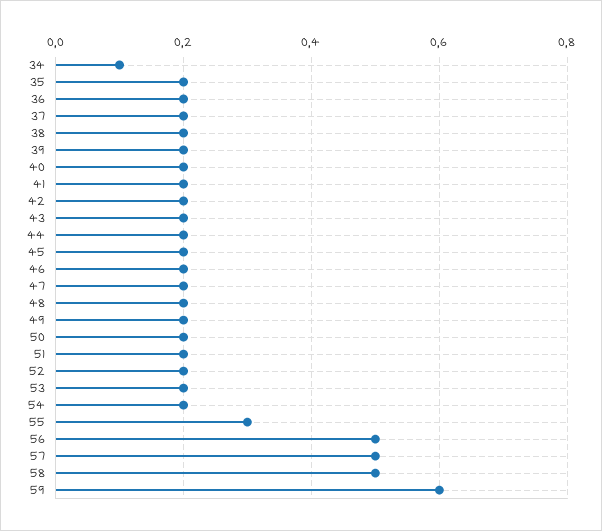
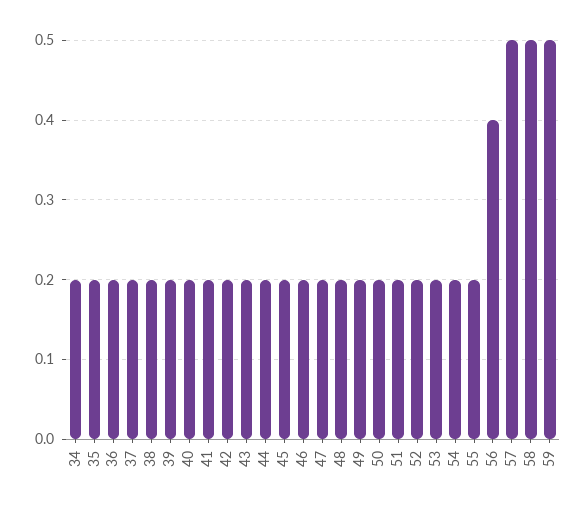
34: 0.1 -> 0.2
55: 0.3 -> 0.2
56: 0.5 -> 0.4
59: 0.6 -> 0.5

